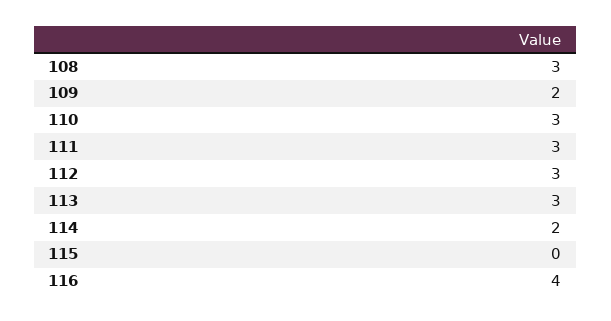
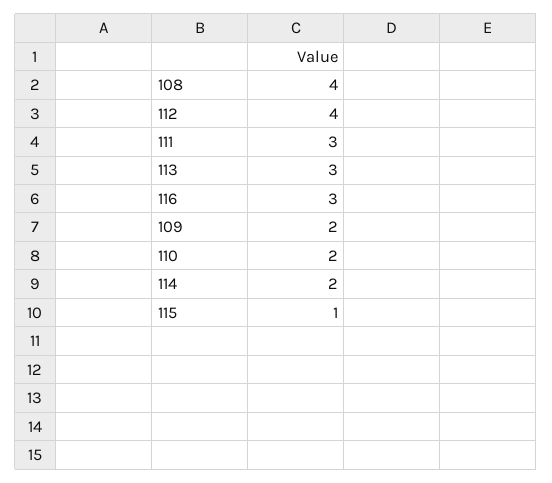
108: 3 -> 4
110: 3 -> 2
112: 3 -> 4
115: 0 -> 1
116: 4 -> 3

